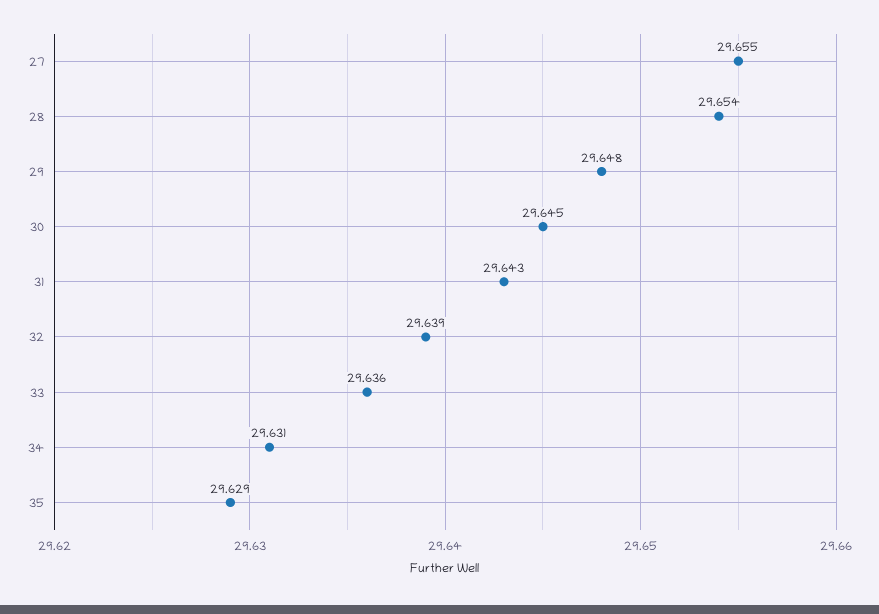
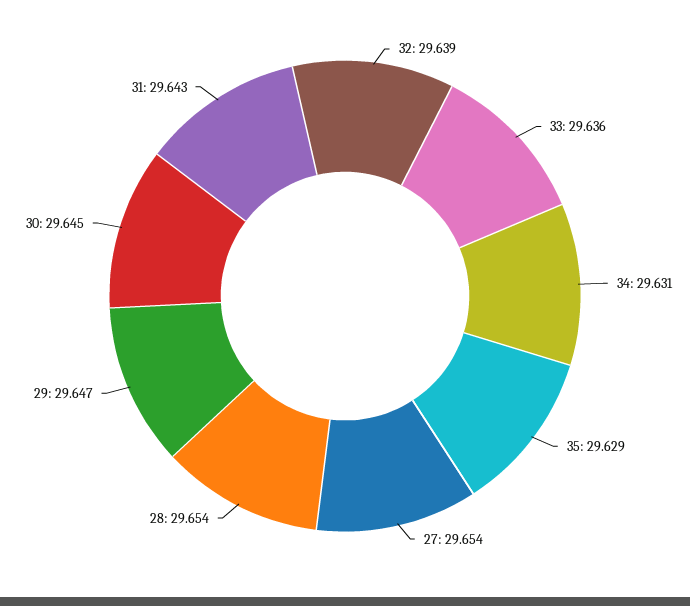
27: 29.655 -> 29.654
29: 29.648 -> 29.647

